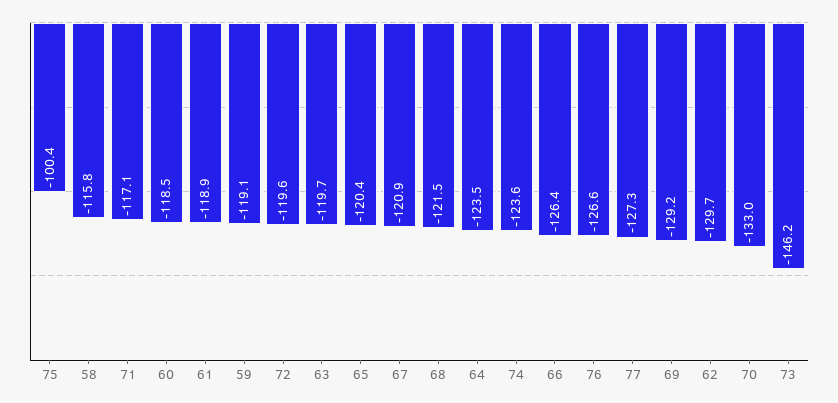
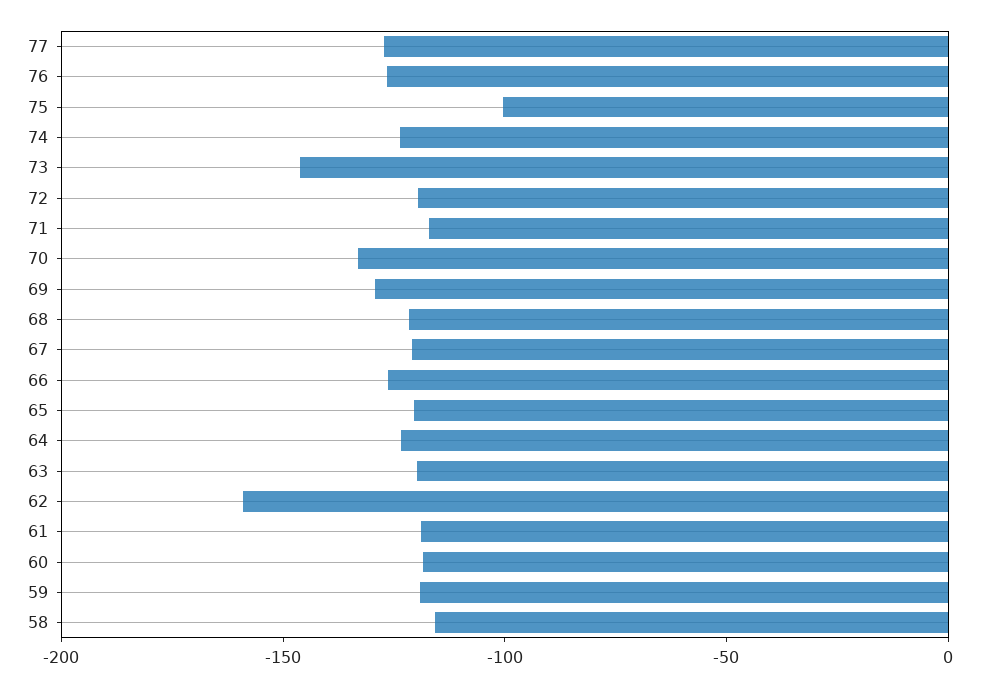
62: -129.7 -> -160

